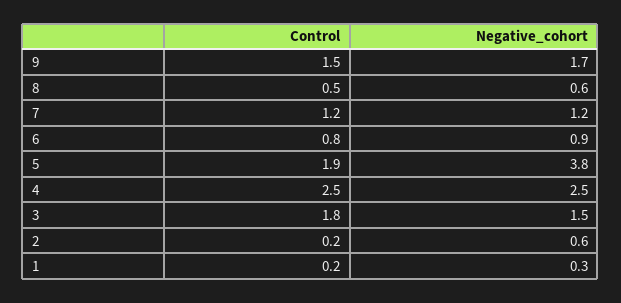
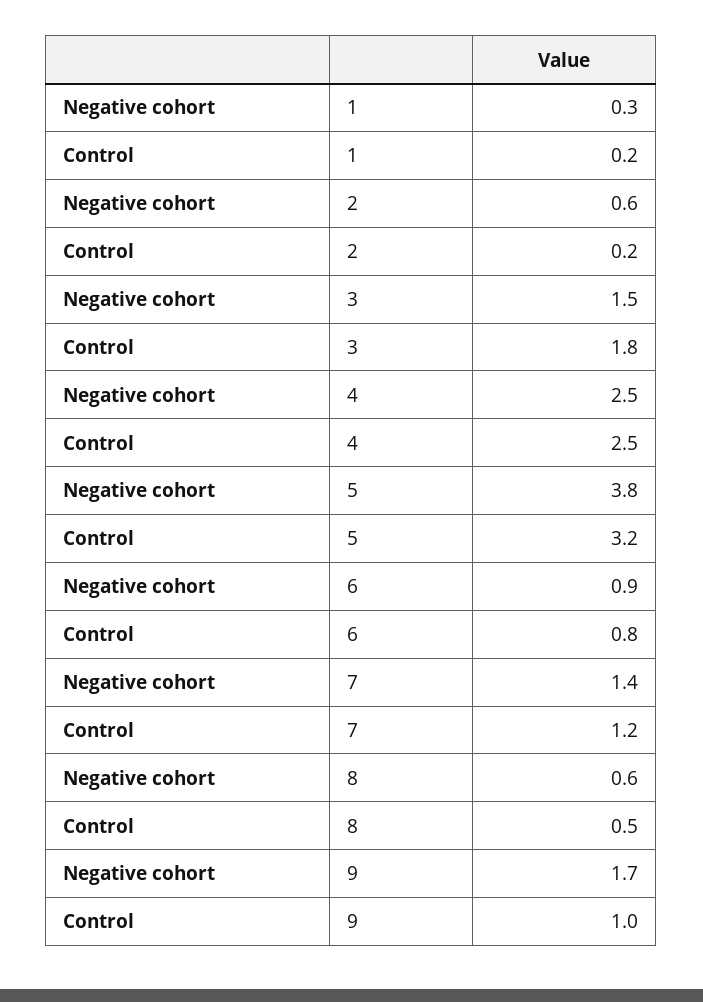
Control, 9: 1.5 -> 1
Negative_cohort, 7: 1.2 -> 1.4
Control, 5: 1.9 -> 3.2

